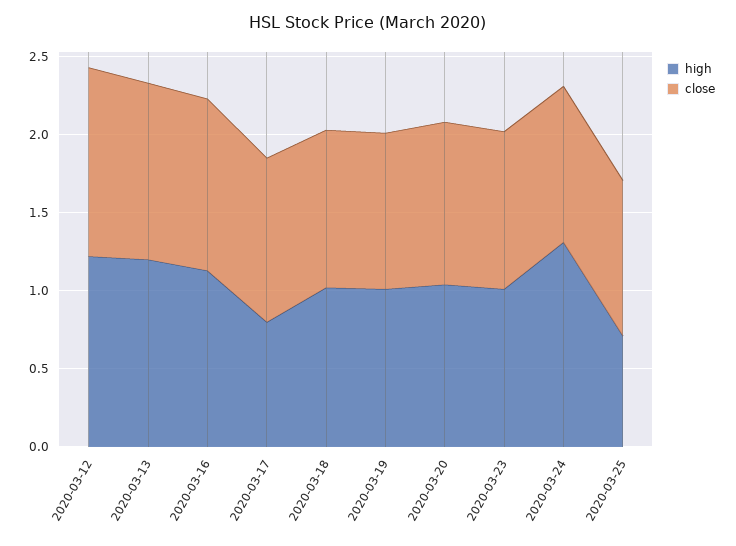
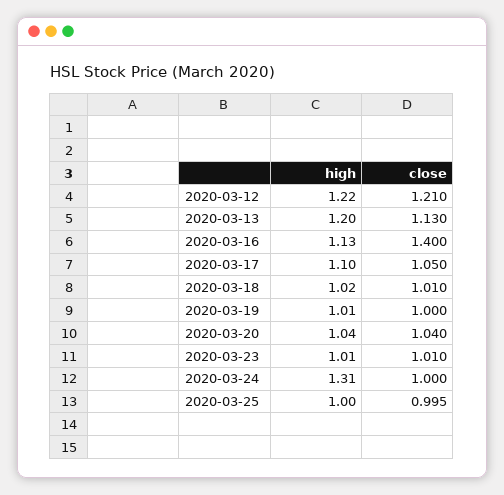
close, 2020-03-16: 1.1 -> 1.4
high, 2020-03-17: 0.8 -> 1.1
high, 2020-03-25: 0.7 -> 1

